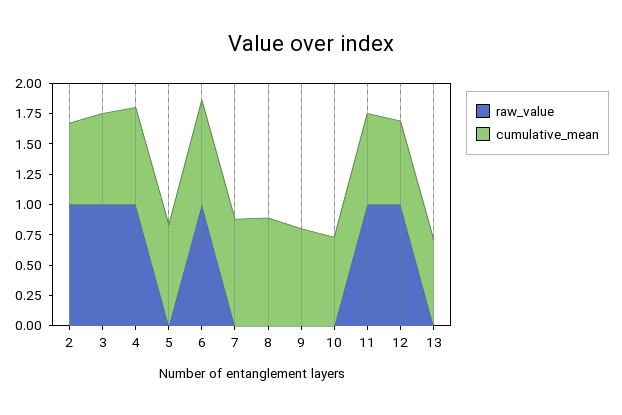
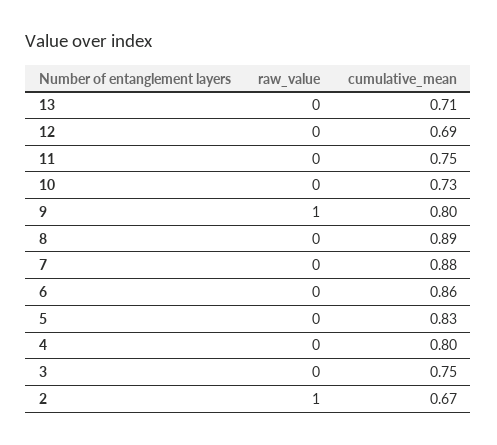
raw_value, 3: 1 -> 0
raw_value, 4: 1 -> 0
raw_value, 6: 1 -> 0
raw_value, 9: 0 -> 1
raw_value, 11: 1 -> 0
raw_value, 12: 1 -> 0

